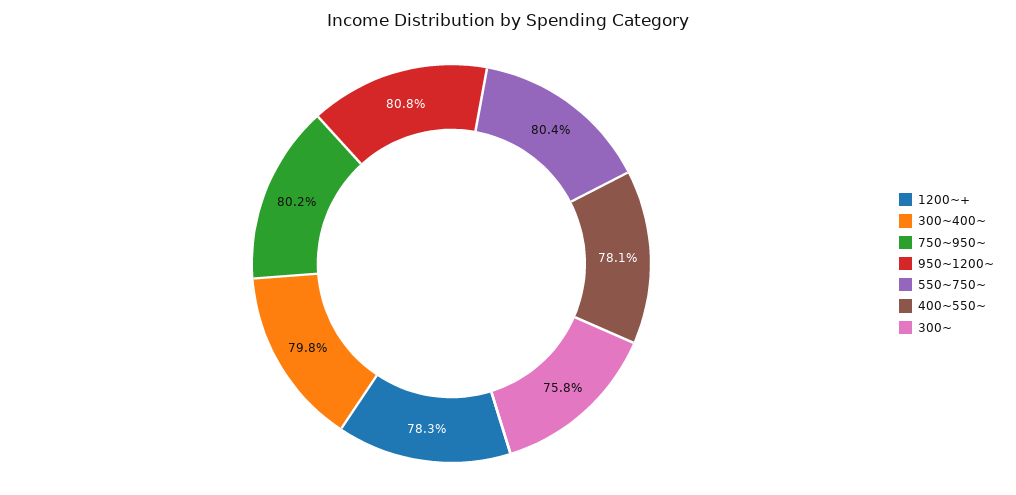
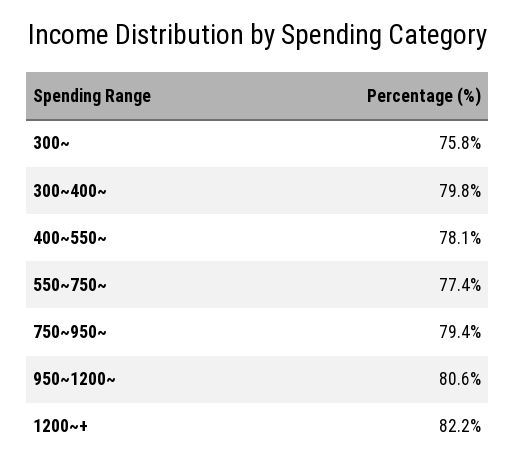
1200~+: 78.3 -> 82.2
750~950~: 80.2 -> 79.4
950~1200~: 80.8 -> 80.6
550~750~: 80.4 -> 77.4

